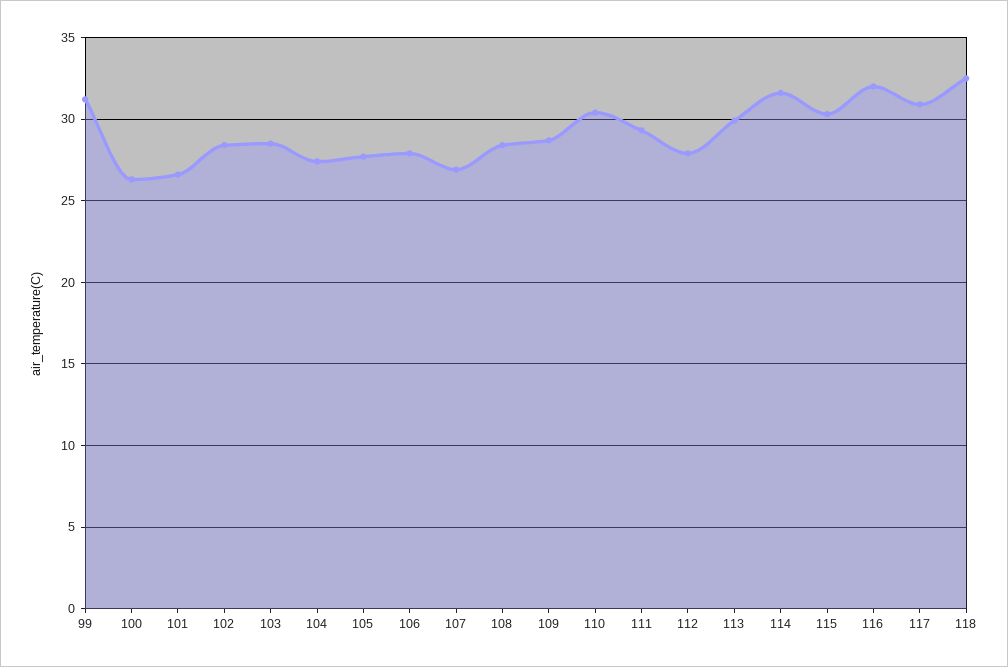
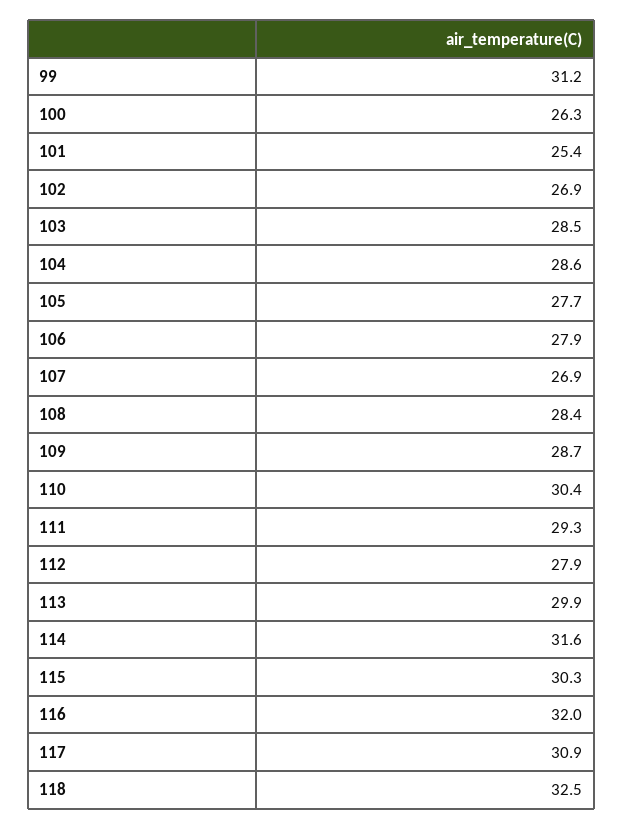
101: 26.5 -> 25.4
102: 28.5 -> 26.9
104: 27.5 -> 28.6

